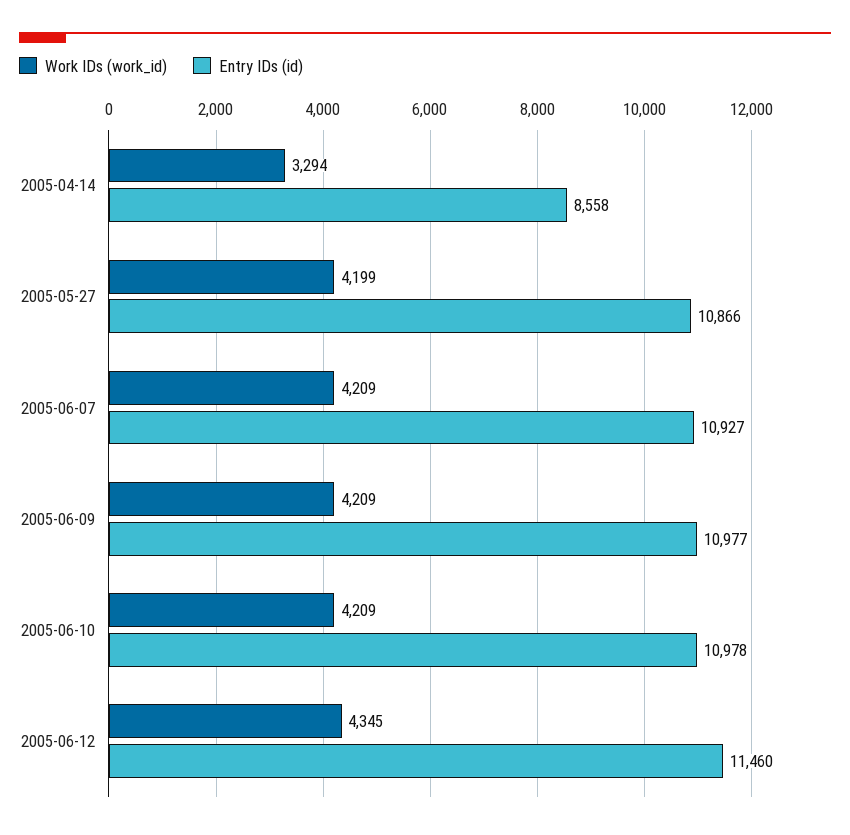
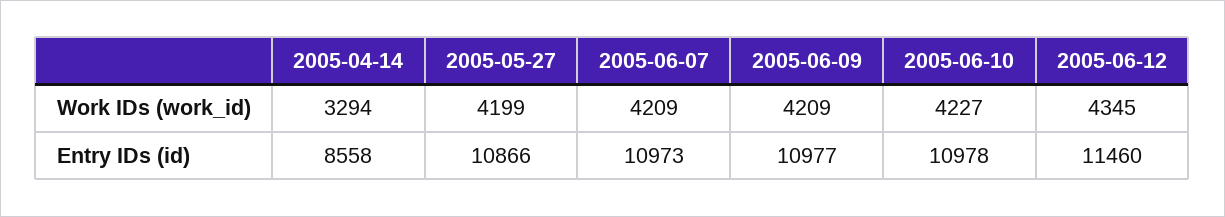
Entry IDs (id), 2005-06-07: 10927 -> 10973
Work IDs (work_id), 2005-06-10: 4209 -> 4227

